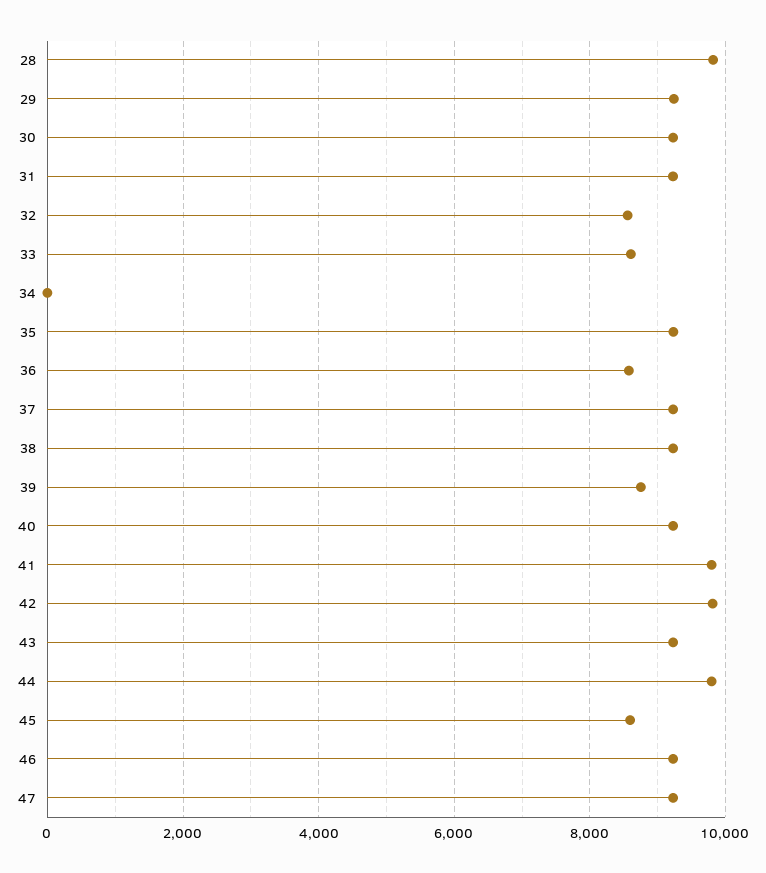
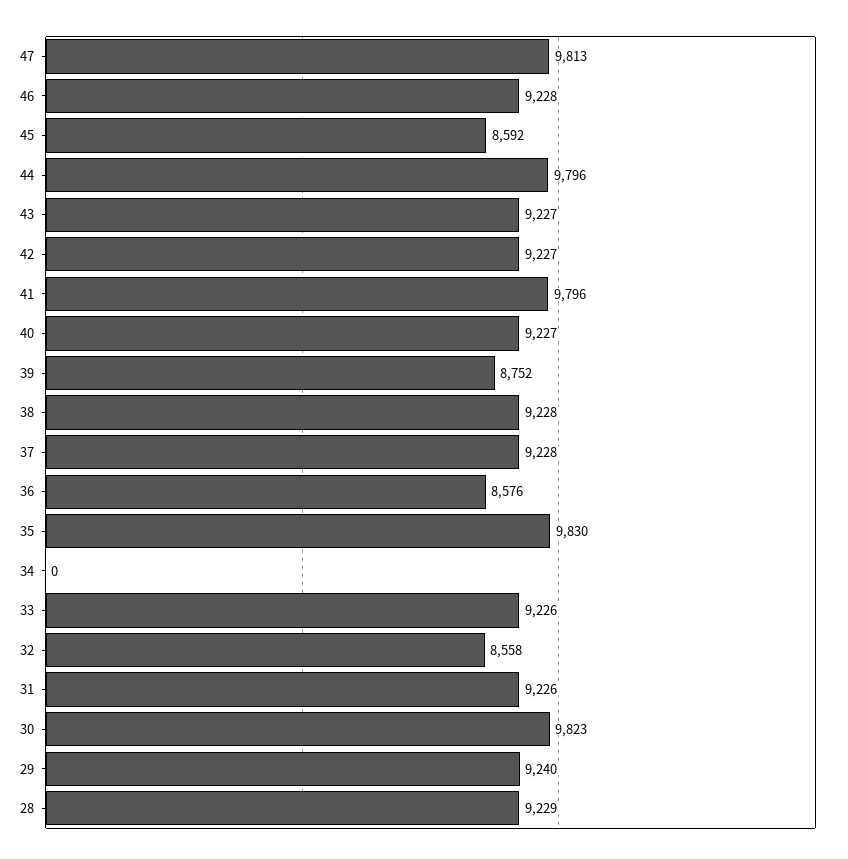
28: 9800 -> 9229
30: 9200 -> 9823
33: 8600 -> 9226
35: 9200 -> 9830
42: 9800 -> 9227
47: 9200 -> 9813

